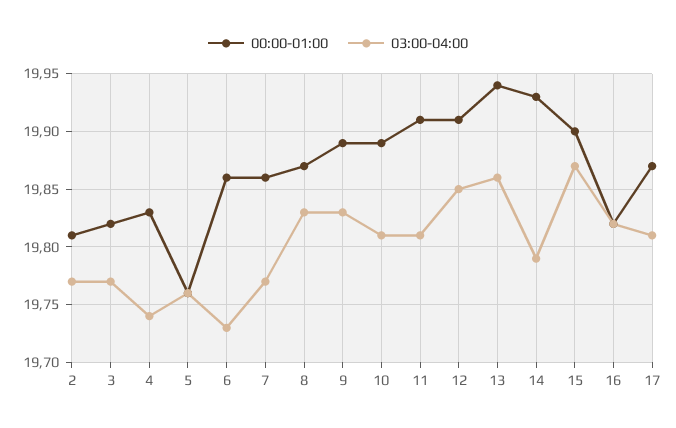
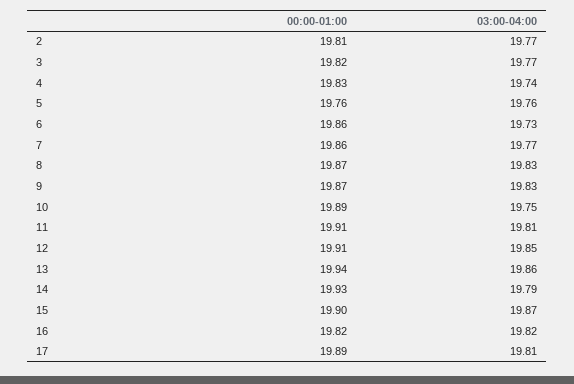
00:00-01:00, 9: 19.89 -> 19.87
03:00-04:00, 10: 19.81 -> 19.75
00:00-01:00, 17: 19.87 -> 19.89

